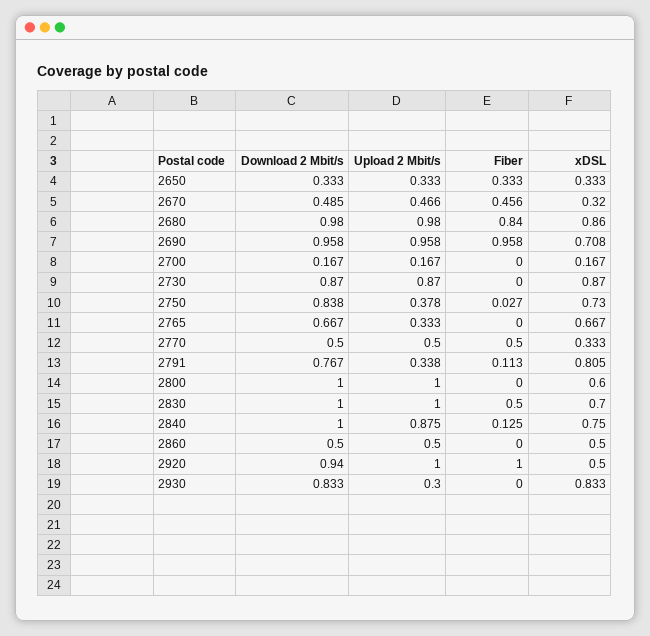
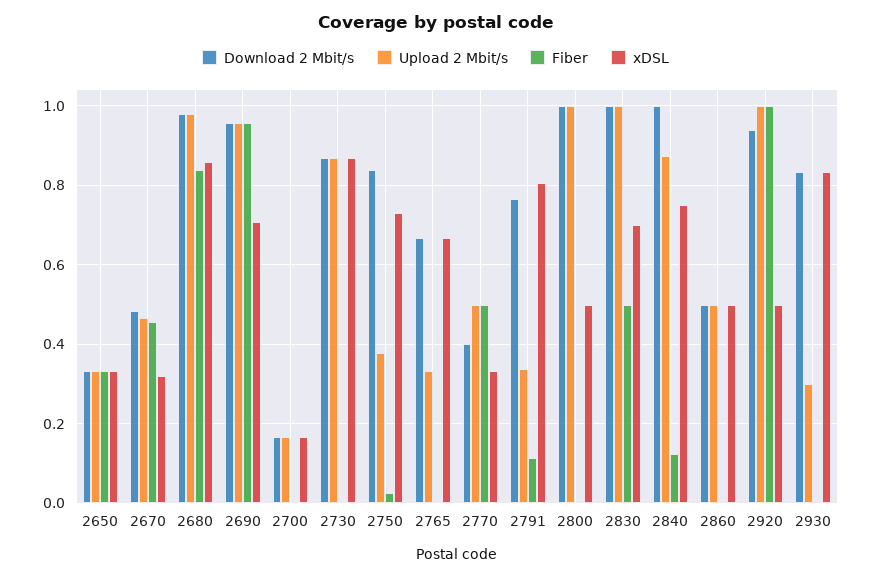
Download 2 Mbit/s, 2770: 0.5 -> 0.4
xDSL, 2800: 0.6 -> 0.5

